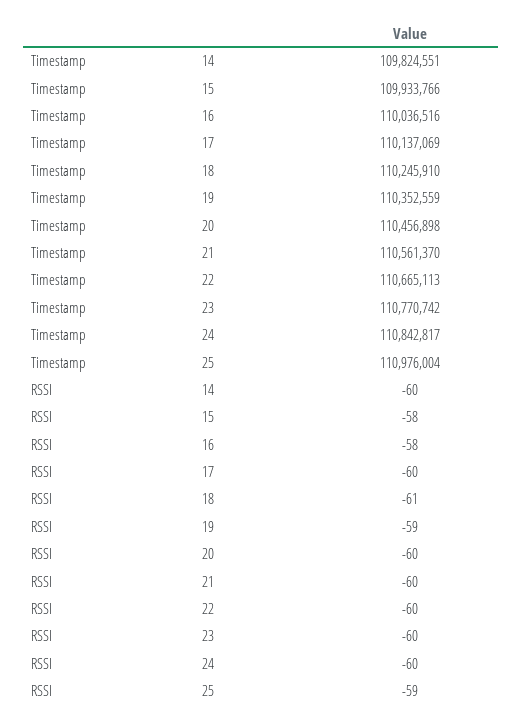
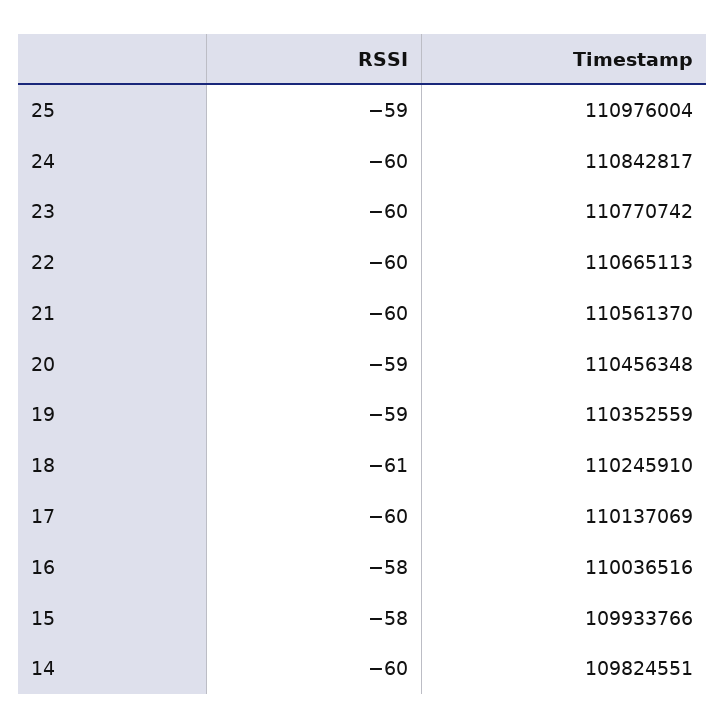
Timestamp, 20: 110456898 -> 110456348
RSSI, 20: -60 -> -59

